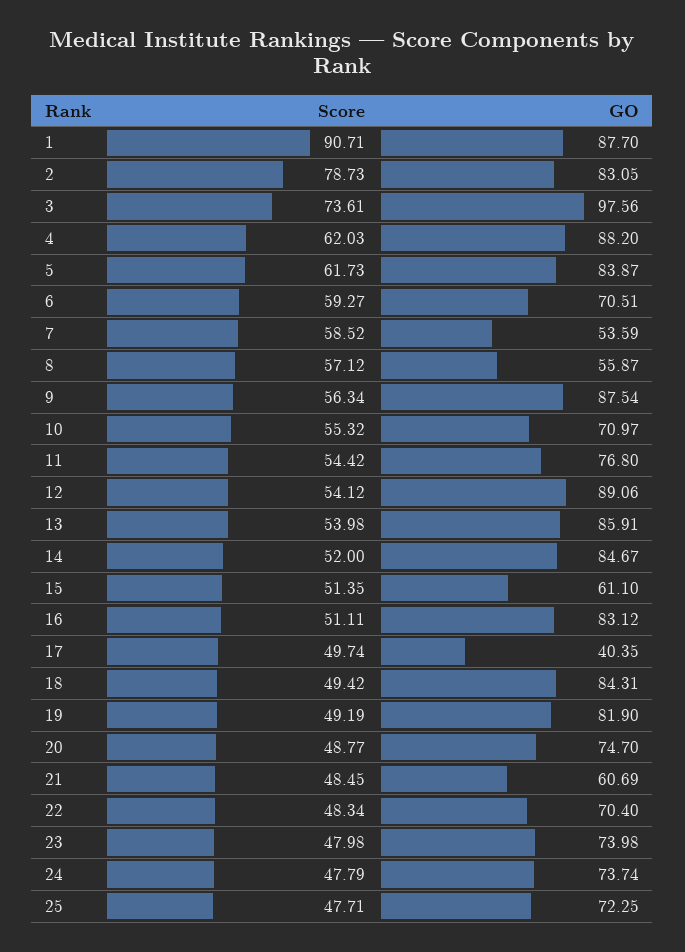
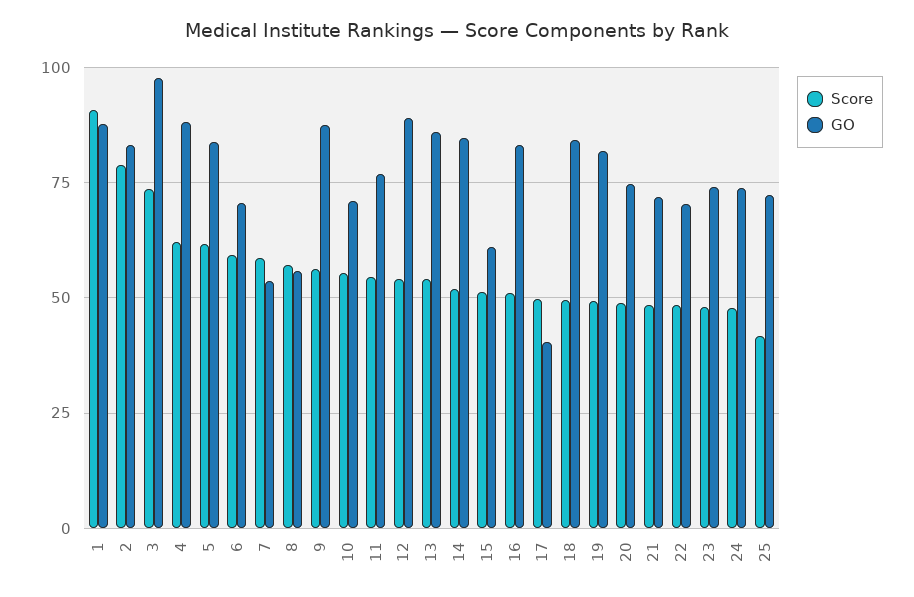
GO, 21: 60.69 -> 72.5
Score, 25: 47.71 -> 42.5

